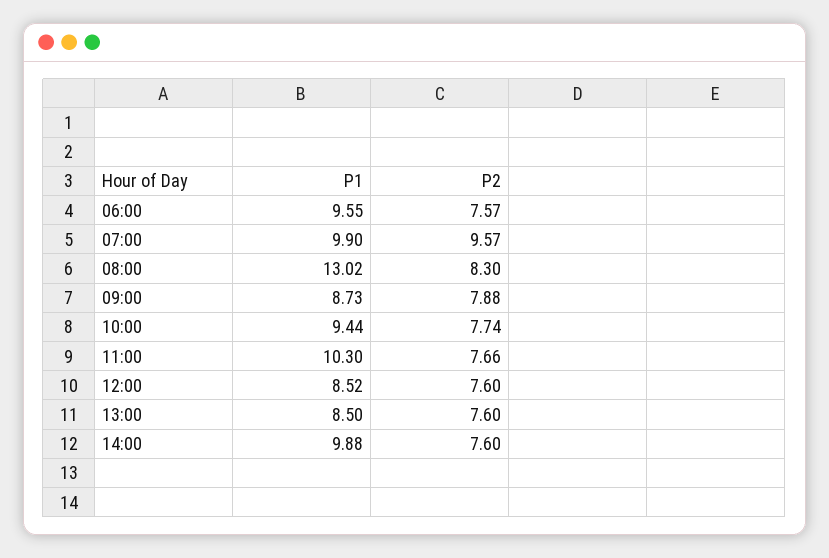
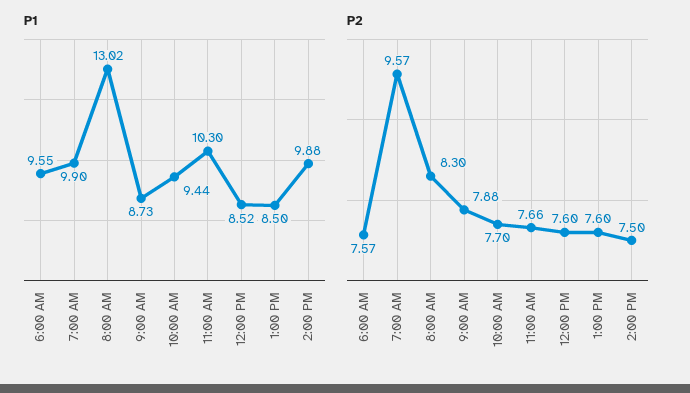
P2, 10:00: 7.74 -> 7.7
P2, 14:00: 7.6 -> 7.5

